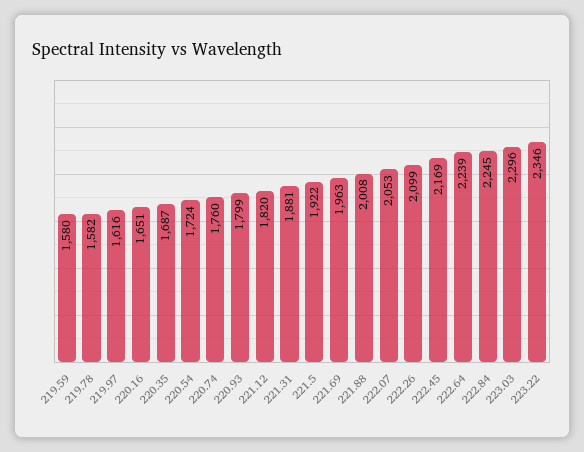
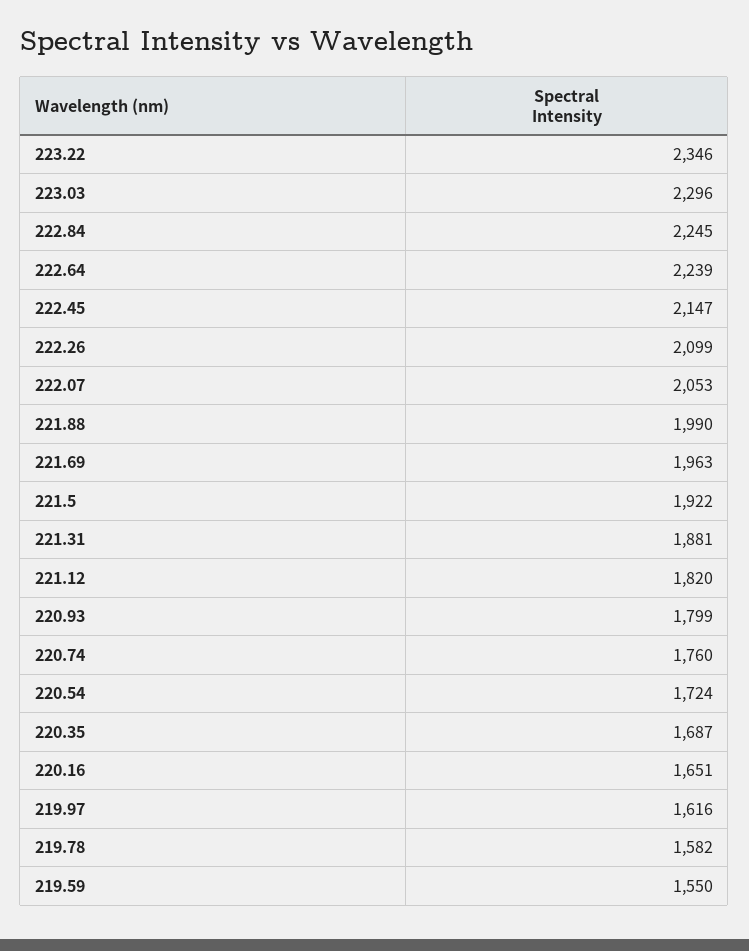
219.59: 1580 -> 1550
221.88: 2008 -> 1990
222.45: 2169 -> 2147

